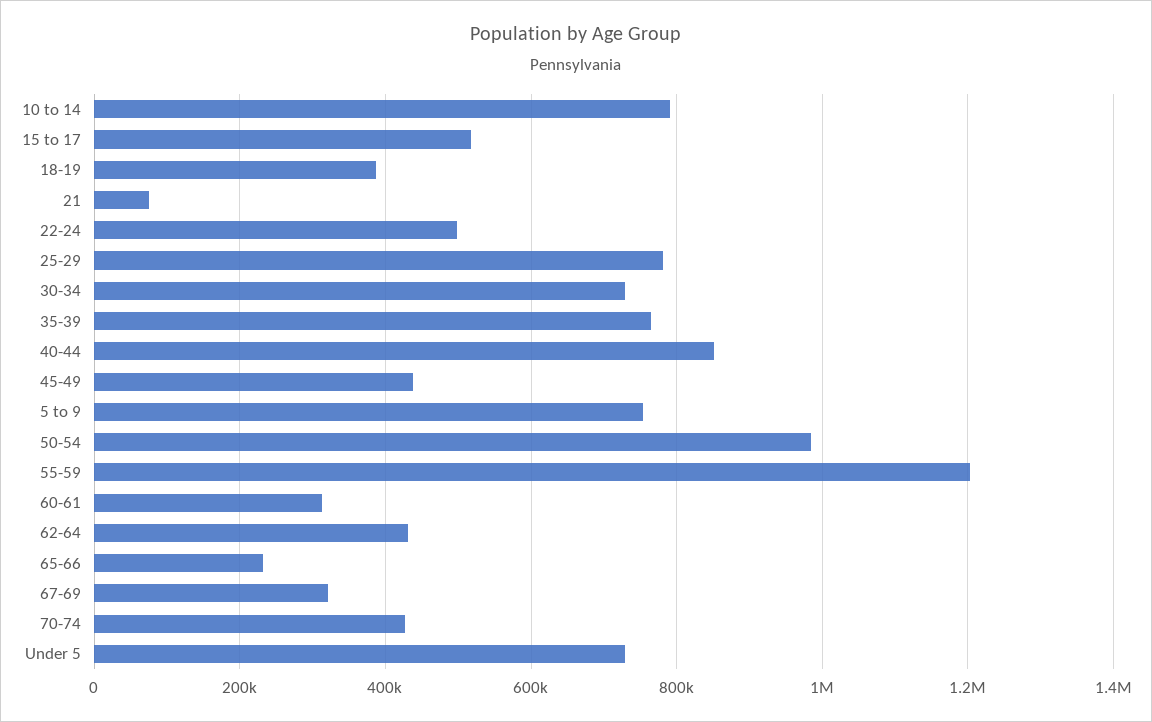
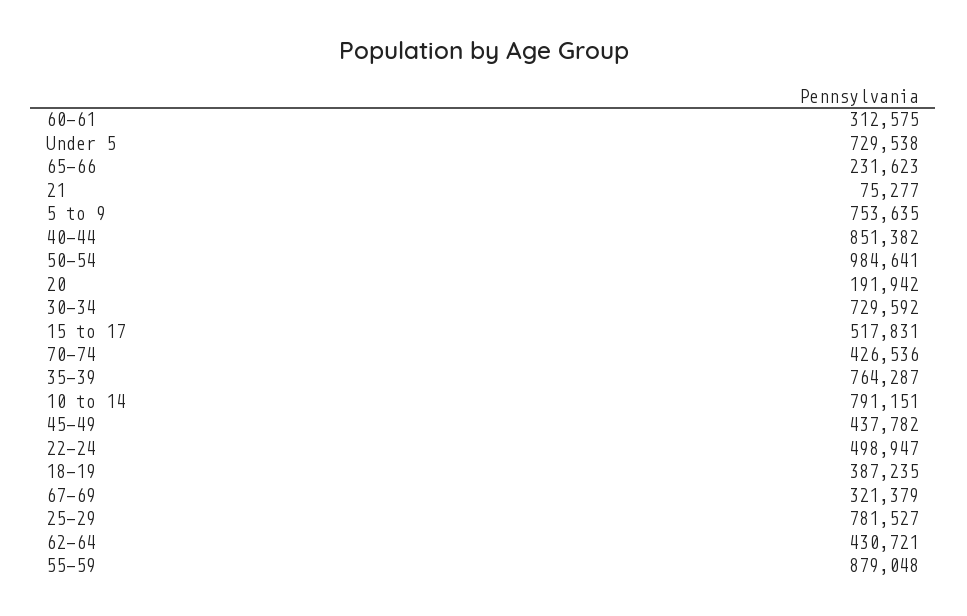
55-59: 1200000 -> 879048
20: none -> 191942

